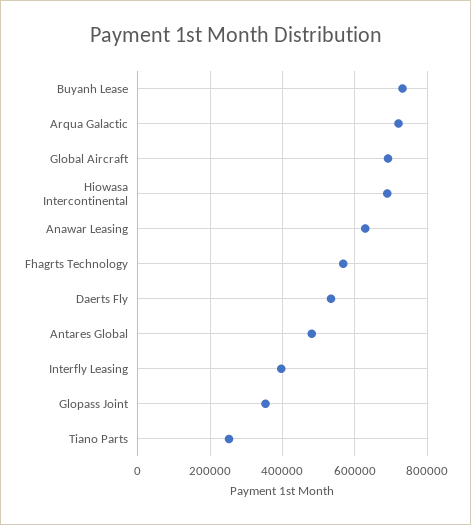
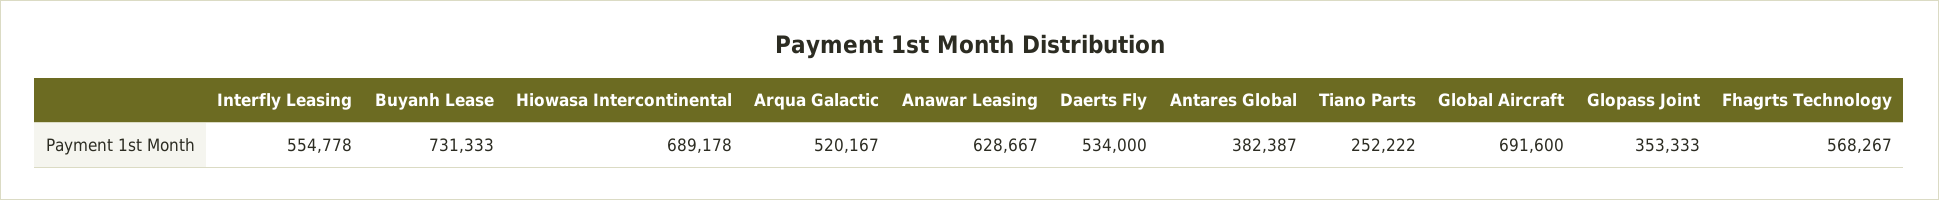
Arqua Galactic: 720000 -> 520167
Antares Global: 480000 -> 382387
Interfly Leasing: 400000 -> 554778

